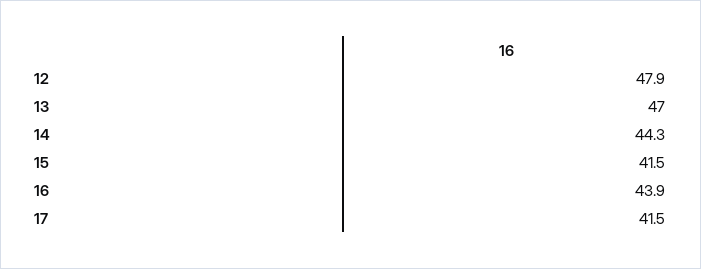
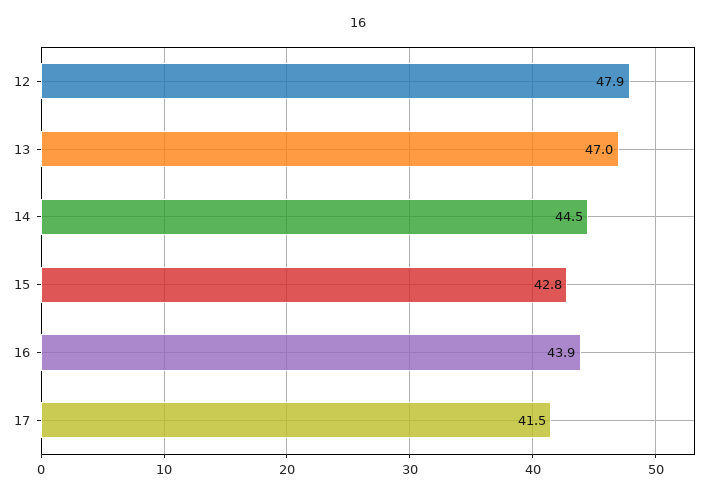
14: 44.3 -> 44.5
15: 41.5 -> 42.8

